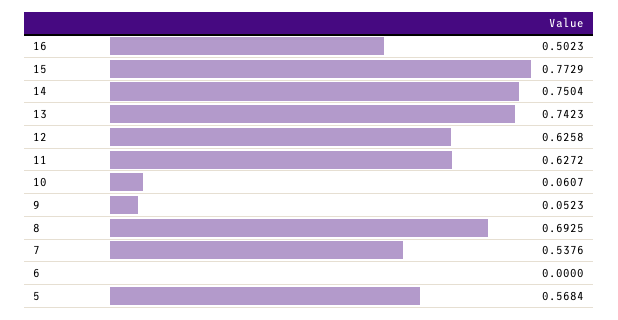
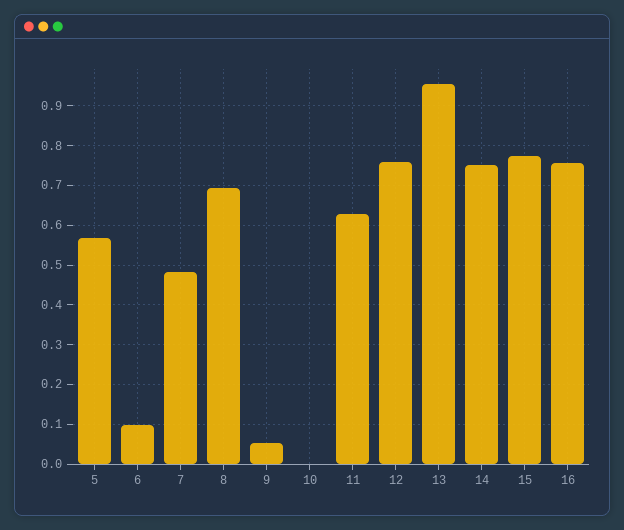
16: 0.5023 -> 0.76
13: 0.7423 -> 0.96
12: 0.6258 -> 0.76
10: 0.0607 -> 0
7: 0.5376 -> 0.48
6: 0 -> 0.1

